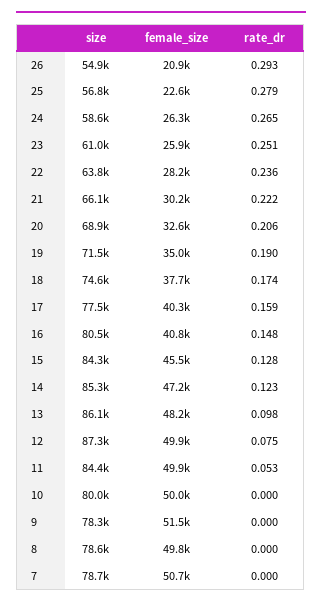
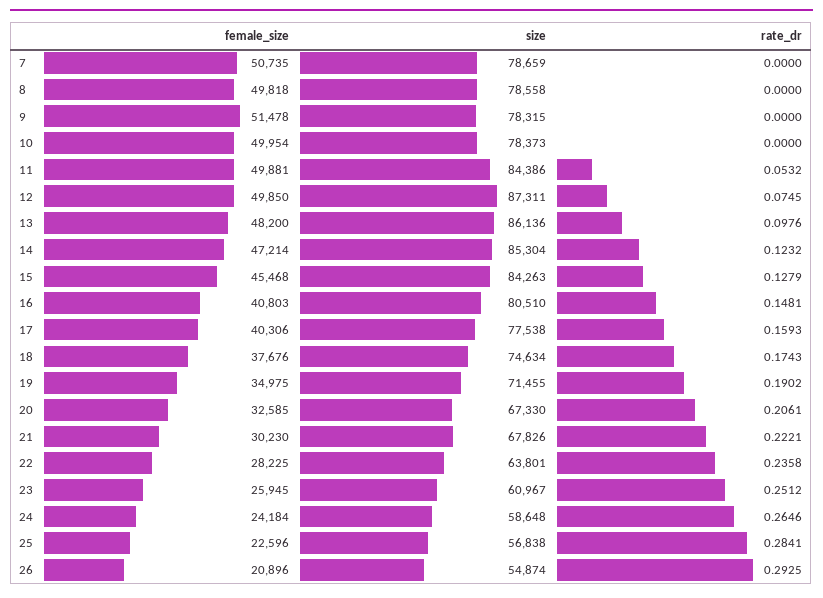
rate_dr, 25: 0.279 -> 0.2841
female_size, 24: 26300 -> 24184
size, 21: 66100 -> 67826
size, 20: 68900 -> 67330
size, 10: 80000 -> 78373

